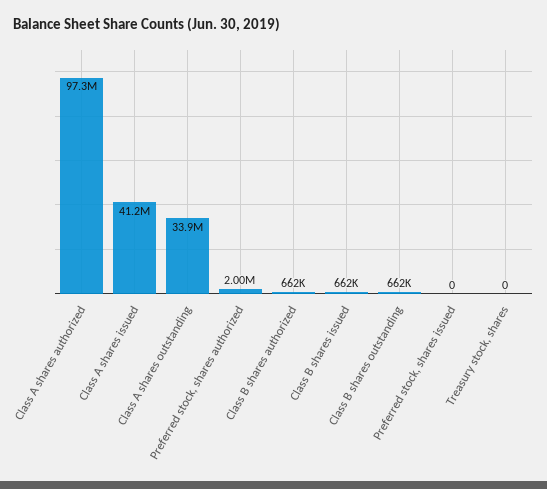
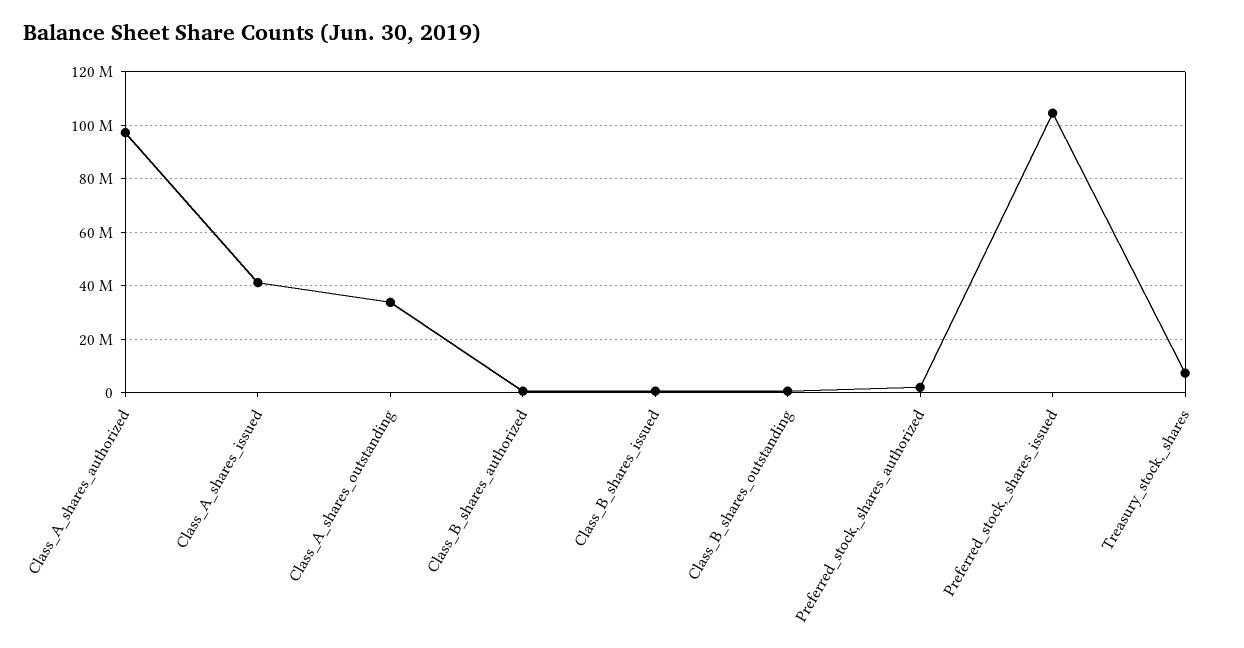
Preferred stock, shares issued: 0 -> 105000000
Treasury stock, shares: 0 -> 7500000

